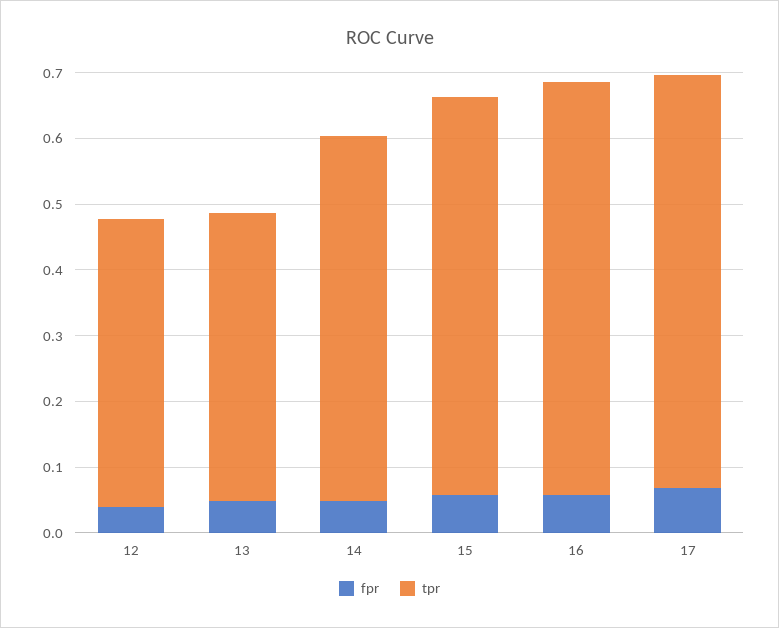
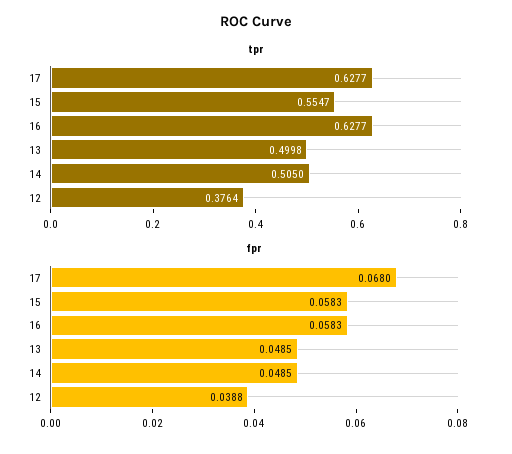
tpr, 12: 0.44 -> 0.3764
tpr, 13: 0.44 -> 0.4998
tpr, 14: 0.56 -> 0.505
tpr, 15: 0.6 -> 0.5547

